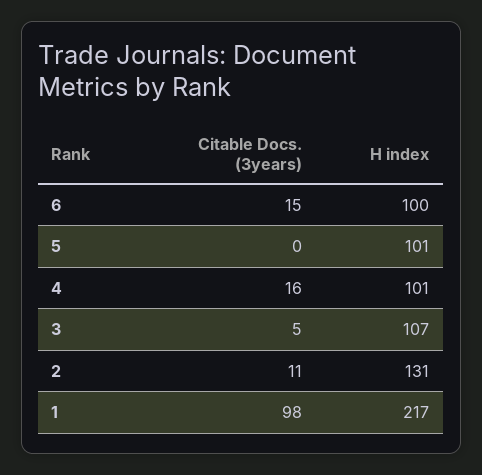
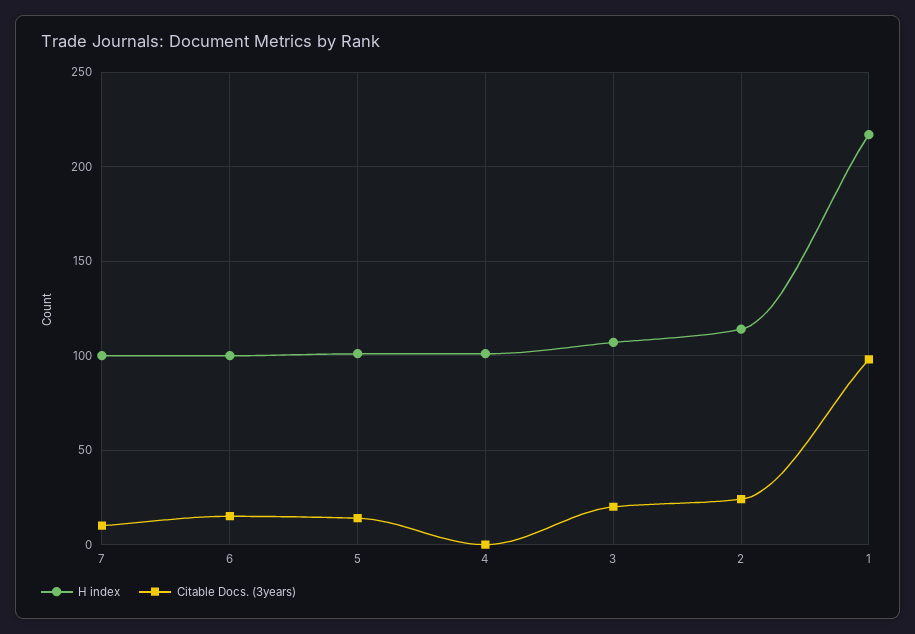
Citable Docs. (3years), 5: 0 -> 15
Citable Docs. (3years), 4: 16 -> 0
Citable Docs. (3years), 3: 5 -> 20
Citable Docs. (3years), 2: 11 -> 25
H index, 2: 131 -> 115
H index, 7: none -> 100
Citable Docs. (3years), 7: none -> 10

